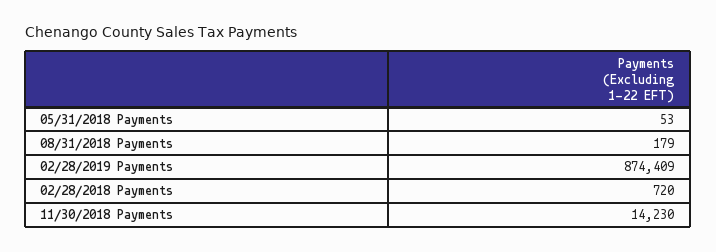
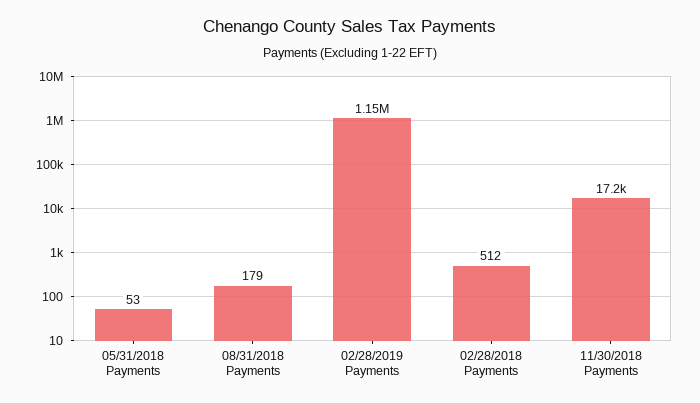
02/28/2019 Payments: 874409 -> 1150000
02/28/2018 Payments: 720 -> 512
11/30/2018 Payments: 14230 -> 17200

